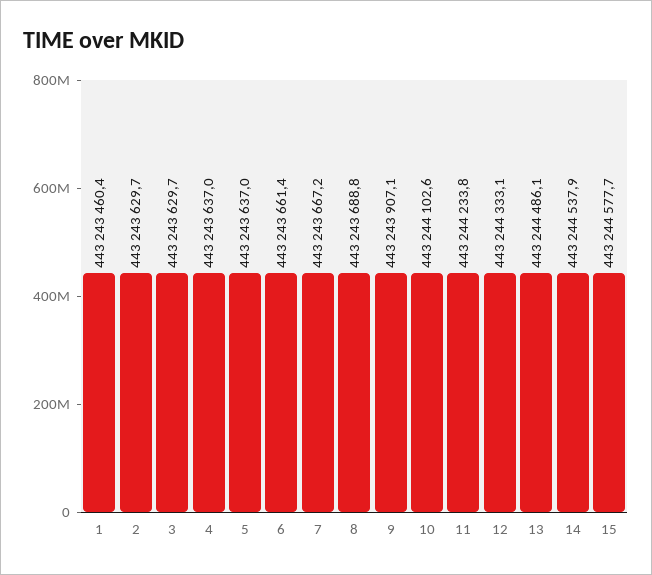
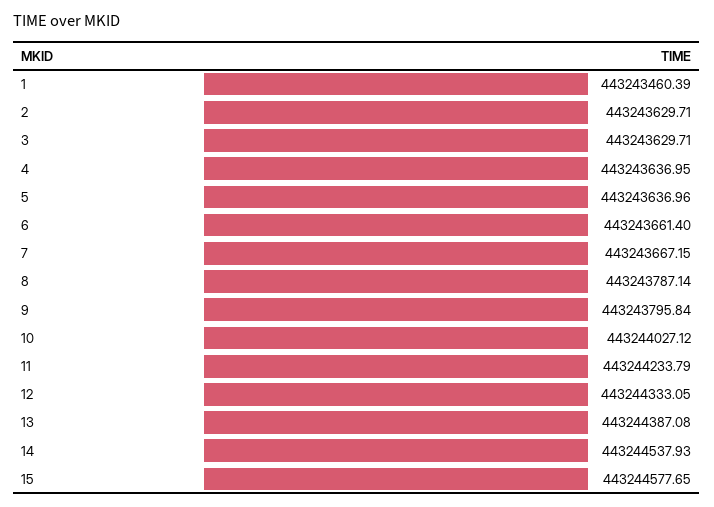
8: 443243688.8 -> 443243787.14
9: 443243907.1 -> 443243795.84
10: 443244102.6 -> 443244027.12
13: 443244486.1 -> 443244387.08

